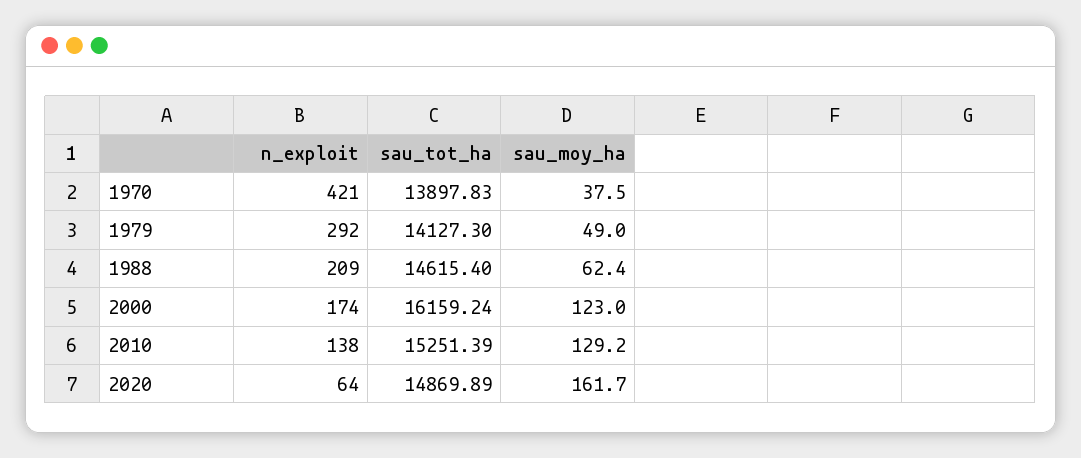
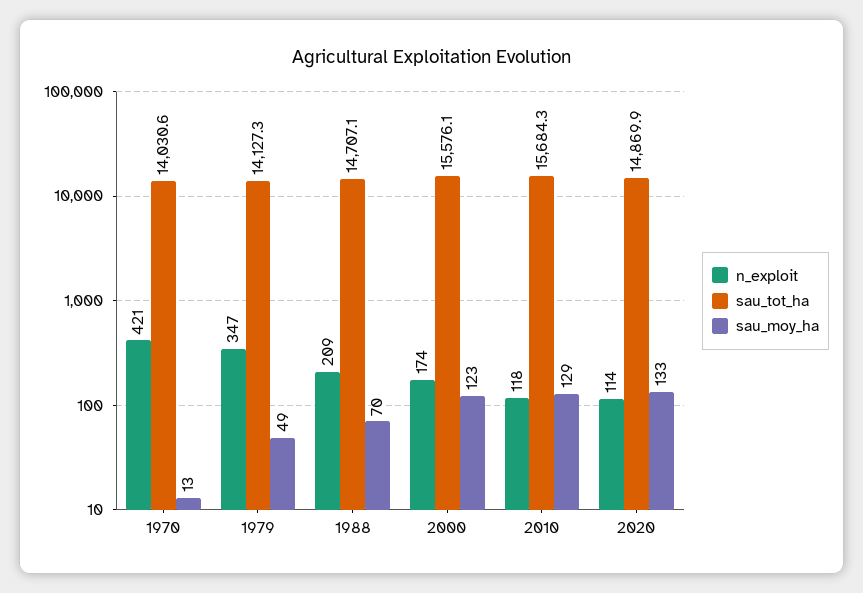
sau_tot_ha, 1970: 13897.83 -> 14030.6
sau_moy_ha, 1970: 37.5 -> 13
n_exploit, 1979: 292 -> 347
sau_tot_ha, 1988: 14615.4 -> 14707.1
sau_moy_ha, 1988: 62.4 -> 70
sau_tot_ha, 2000: 16159.24 -> 15576.1
n_exploit, 2010: 138 -> 118
sau_tot_ha, 2010: 15251.39 -> 15684.3
n_exploit, 2020: 64 -> 114
sau_moy_ha, 2020: 161.7 -> 133

